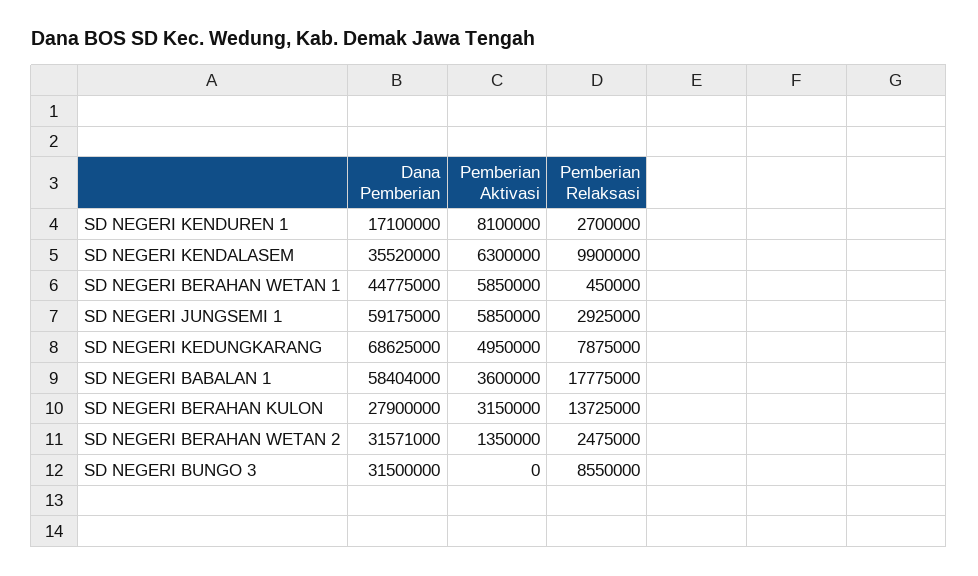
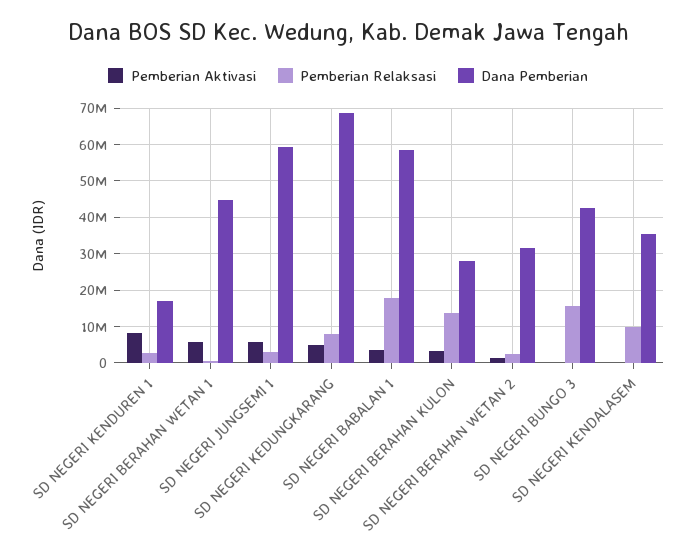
Pemberian Aktivasi, SD NEGERI KENDALASEM: 6300000 -> 0
Dana Pemberian, SD NEGERI BUNGO 3: 31500000 -> 42000000
Pemberian Relaksasi, SD NEGERI BUNGO 3: 8550000 -> 16000000

